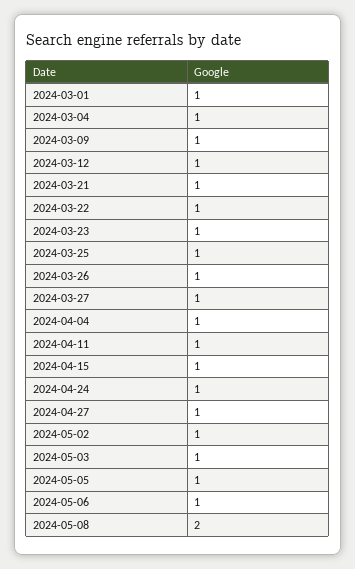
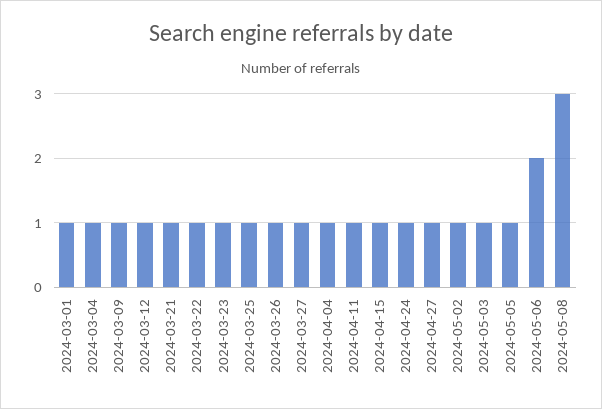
2024-05-06: 1 -> 2
2024-05-08: 2 -> 3

